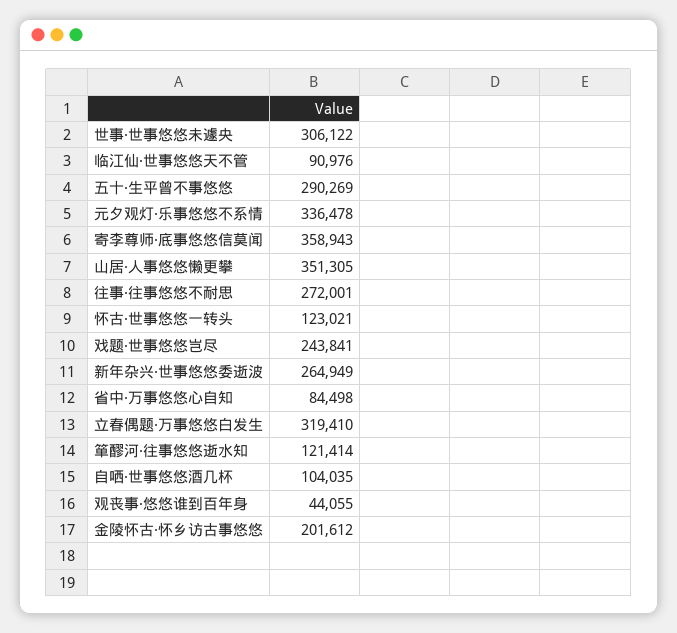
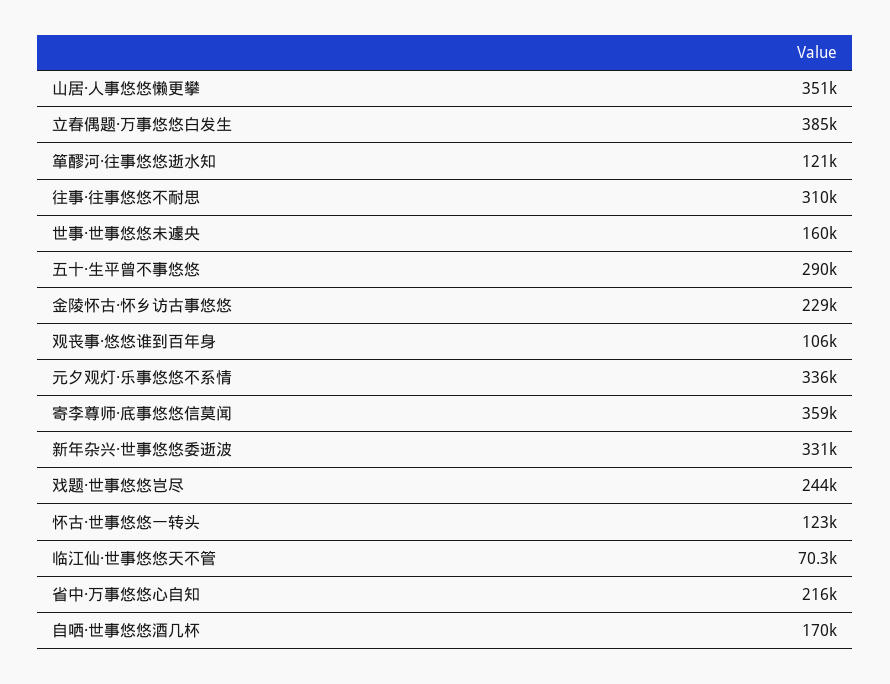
世事·世事悠悠未遽央: 306122 -> 160000
临江仙·世事悠悠天不管: 90976 -> 70300
往事·往事悠悠不耐思: 272001 -> 310000
新年杂兴·世事悠悠委逝波: 264949 -> 331000
省中·万事悠悠心自知: 84498 -> 216000
立春偶题·万事悠悠白发生: 319410 -> 385000
自哂·世事悠悠酒几杯: 104035 -> 170000
观丧事·悠悠谁到百年身: 44055 -> 106000
金陵怀古·怀乡访古事悠悠: 201612 -> 229000

